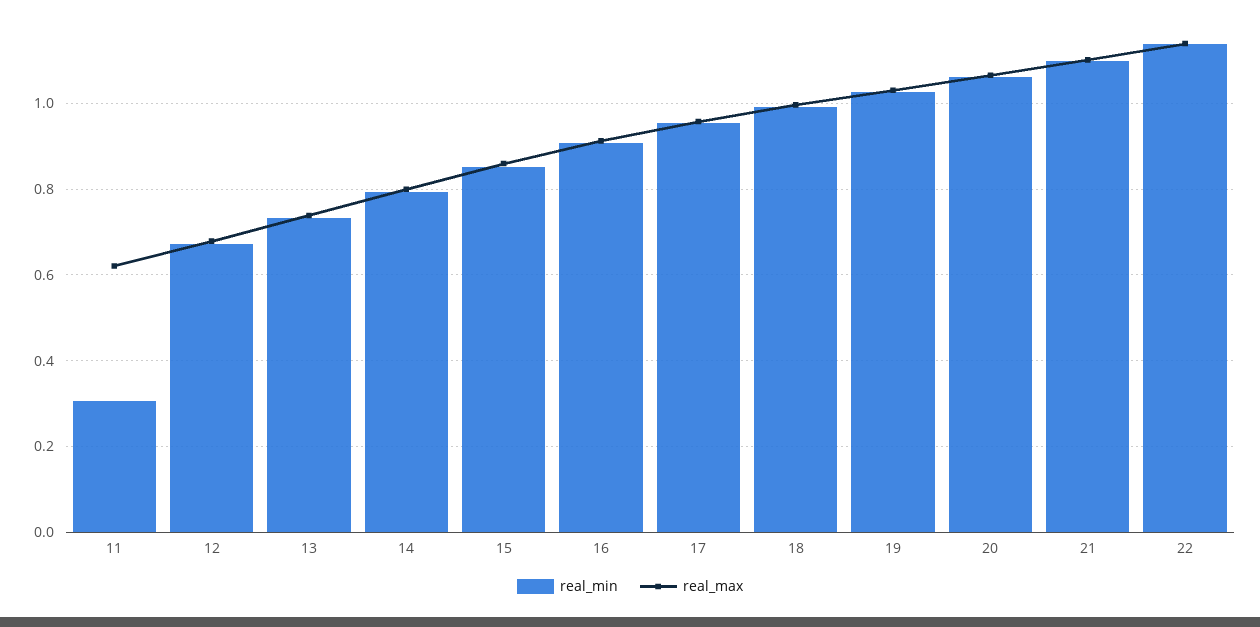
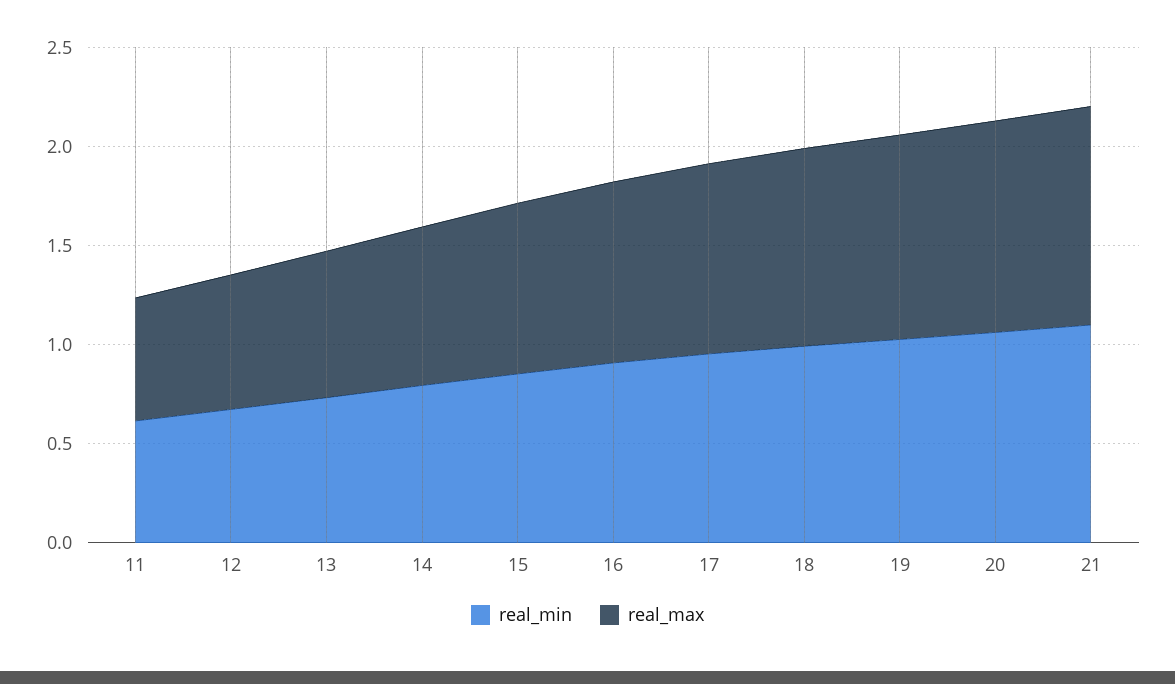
real_min, 11: 0.3 -> 0.6
real_min, 22: 1.14 -> none
real_max, 22: 1.14 -> none

